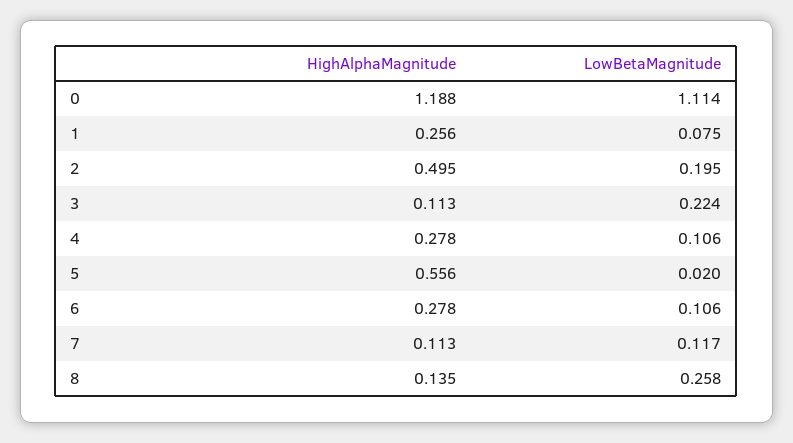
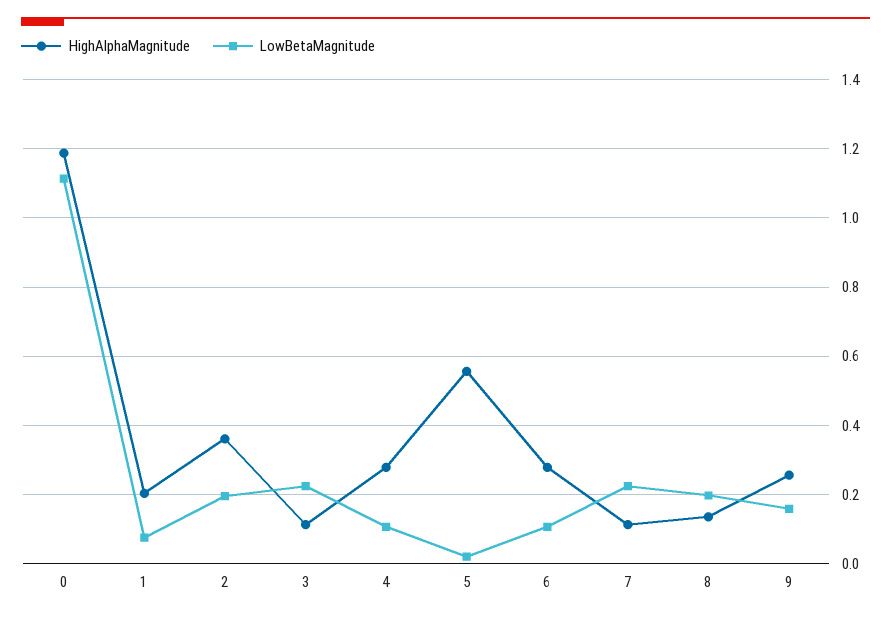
HighAlphaMagnitude, 1: 0.256 -> 0.2
HighAlphaMagnitude, 2: 0.495 -> 0.36
LowBetaMagnitude, 7: 0.117 -> 0.22
LowBetaMagnitude, 8: 0.258 -> 0.2
HighAlphaMagnitude, 9: none -> 0.26
LowBetaMagnitude, 9: none -> 0.16

